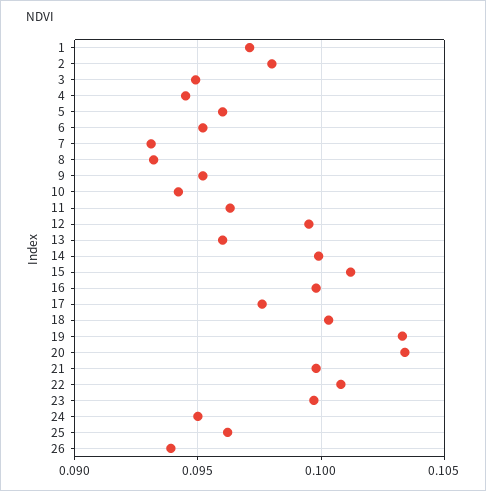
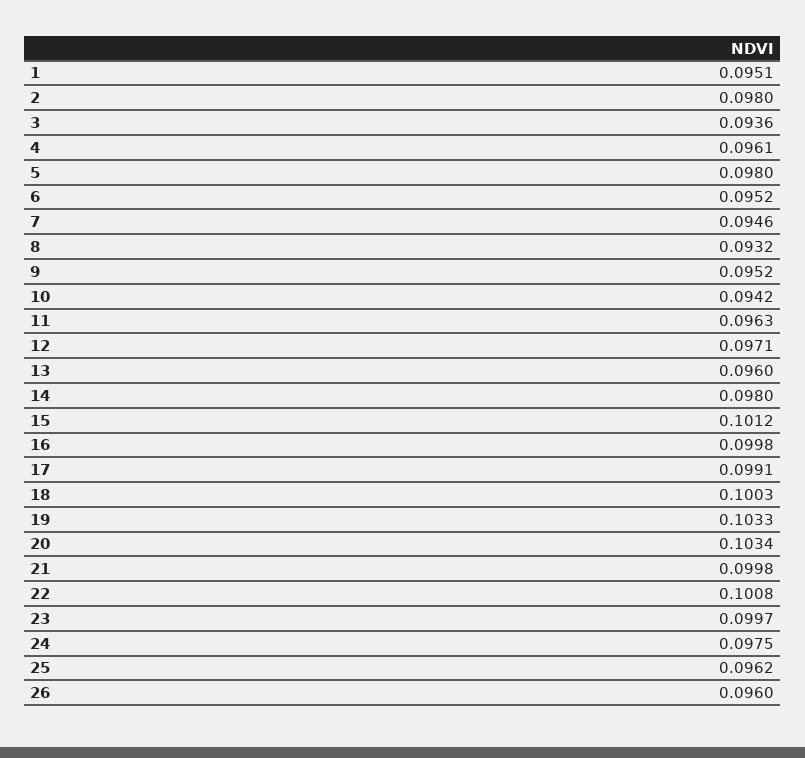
1: 0.097 -> 0.0951
3: 0.095 -> 0.0936
4: 0.0945 -> 0.0961
5: 0.096 -> 0.098
7: 0.093 -> 0.0946
12: 0.0995 -> 0.0971
14: 0.1 -> 0.098
17: 0.0975 -> 0.0991
24: 0.095 -> 0.0975
26: 0.094 -> 0.096

